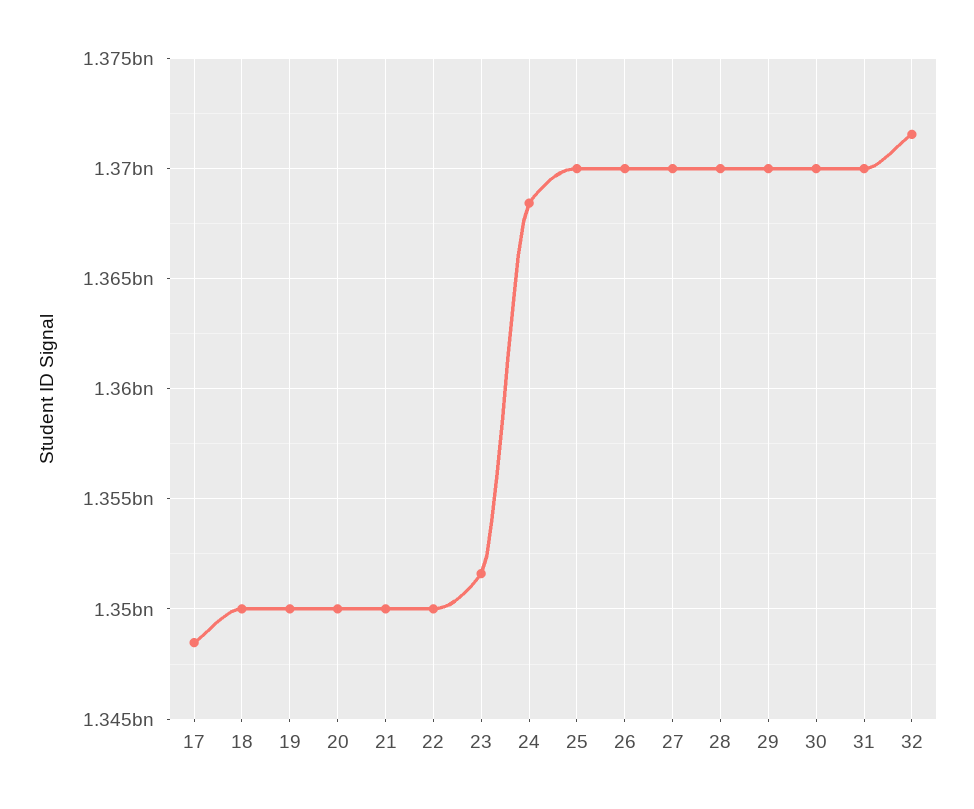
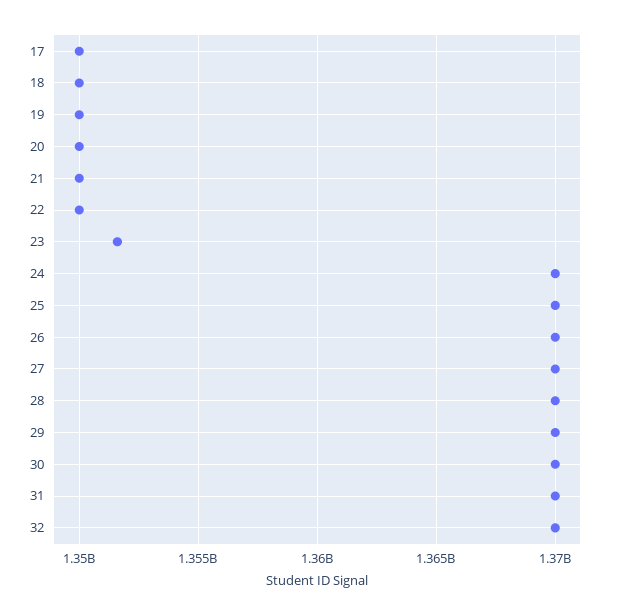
17: 1348500000 -> 1350000000
24: 1368500000 -> 1370000000
32: 1371500000 -> 1370000000

